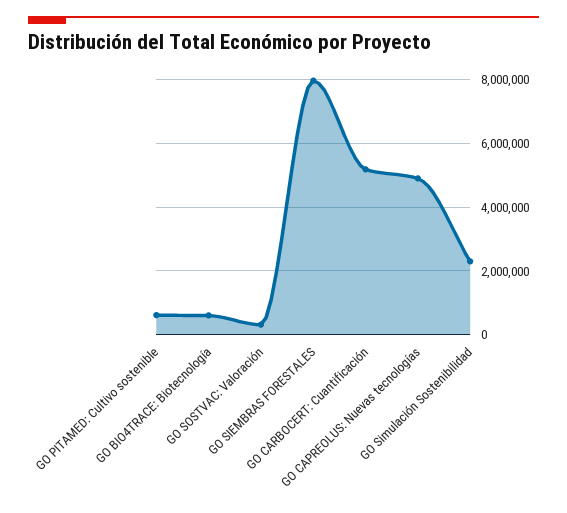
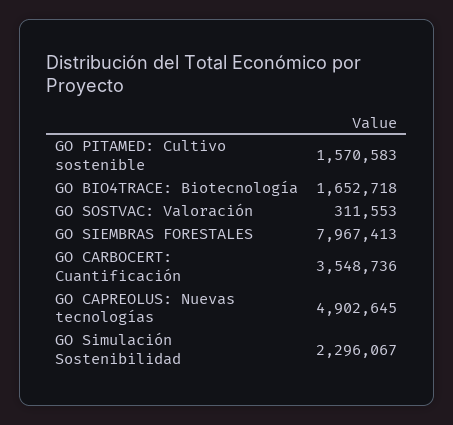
GO PITAMED: Cultivo sostenible: 600000 -> 1570583
GO BIO4TRACE: Biotecnología: 600000 -> 1652718
GO CARBOCERT: Cuantificación: 5200000 -> 3548736

